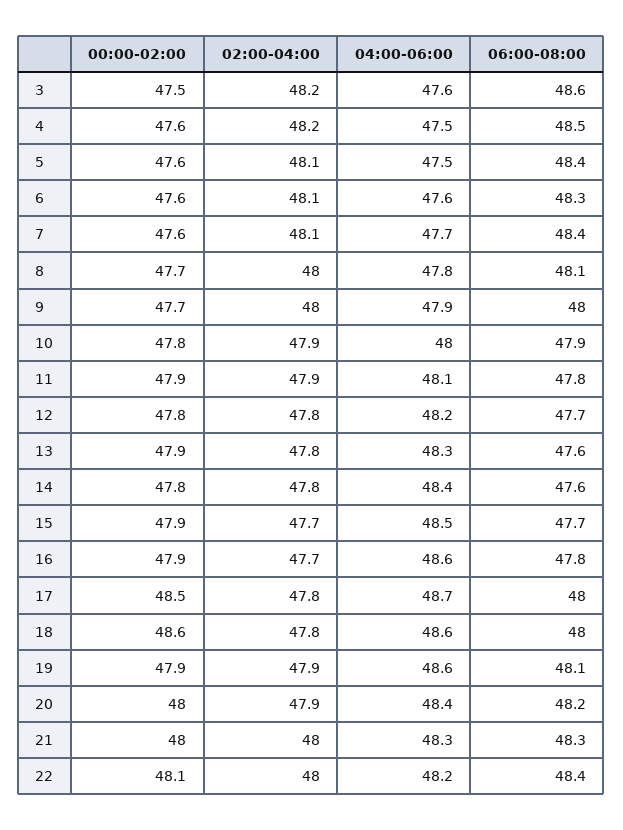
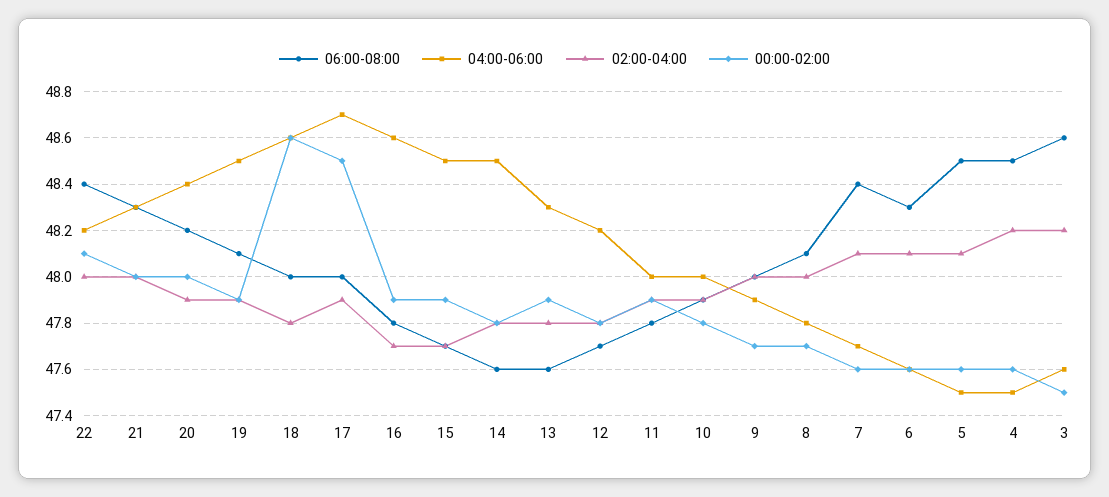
06:00-08:00, 5: 48.4 -> 48.5
04:00-06:00, 11: 48.1 -> 48
04:00-06:00, 14: 48.4 -> 48.5
02:00-04:00, 17: 47.8 -> 47.9
04:00-06:00, 19: 48.6 -> 48.5

